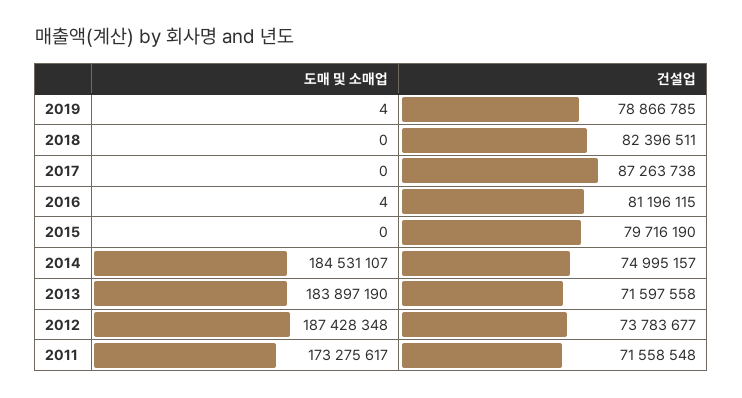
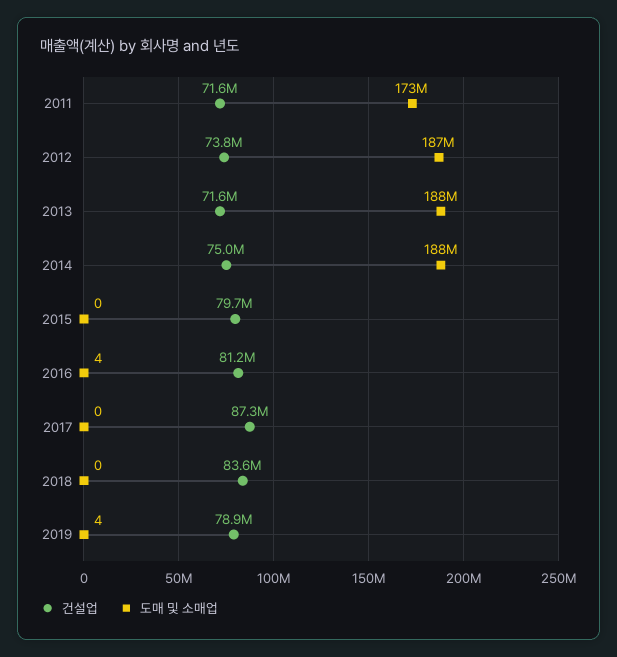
건설업, 2018: 82396511 -> 83600000
도매 및 소매업, 2014: 184531107 -> 188000000
도매 및 소매업, 2013: 183897190 -> 188000000

